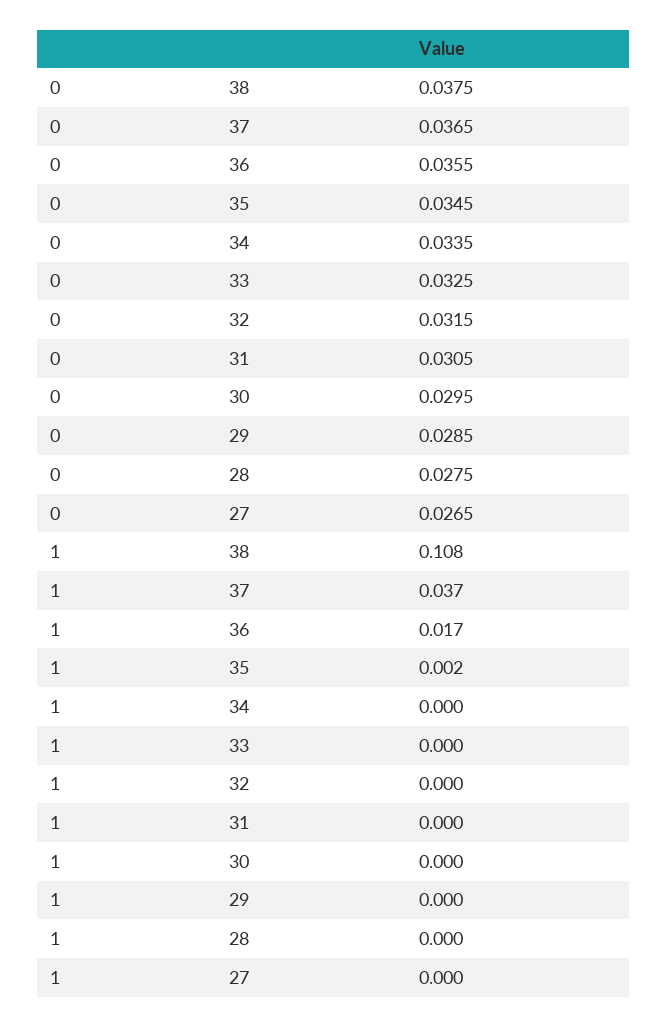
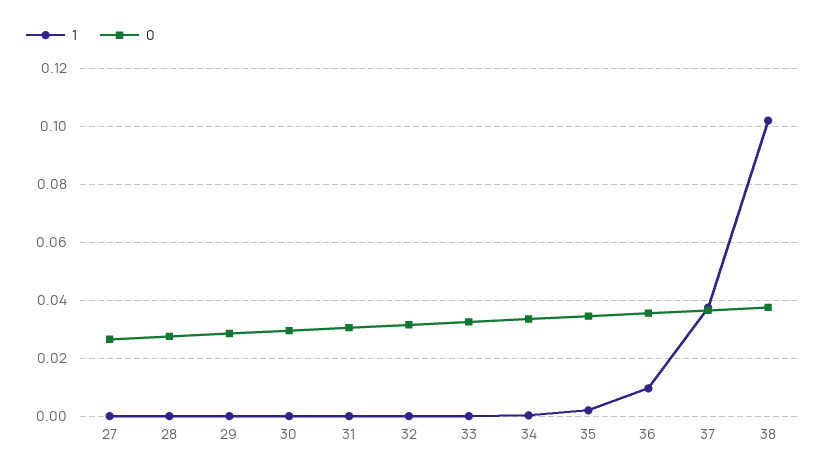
1, 38: 0.108 -> 0.1025
1, 36: 0.017 -> 0.01

